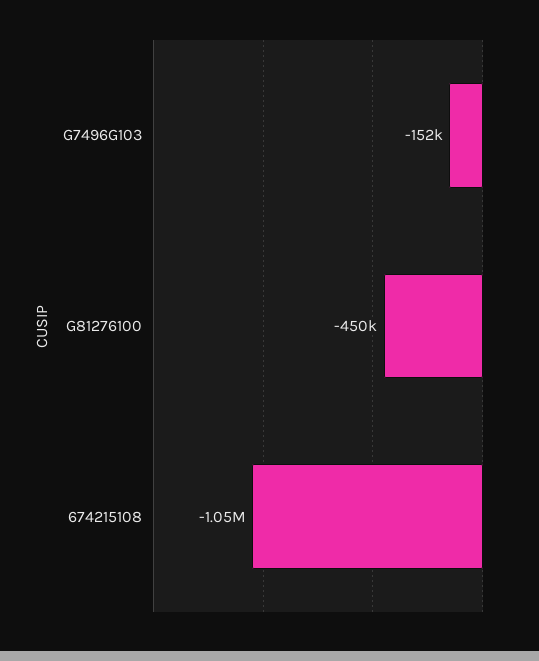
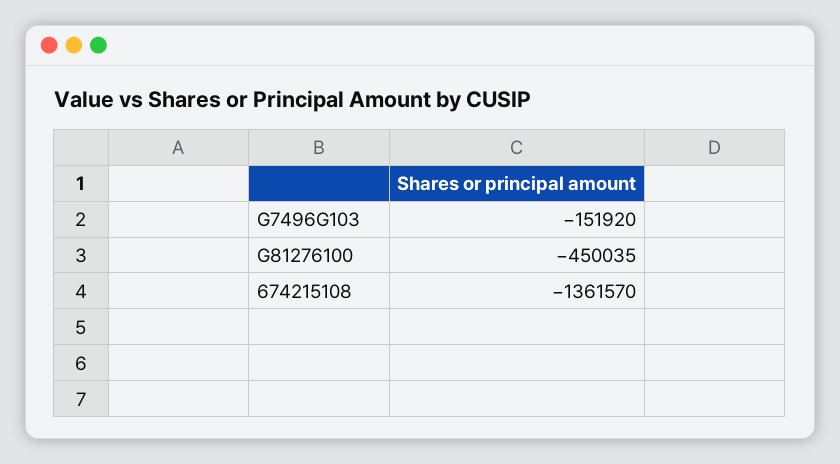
674215108: -1050000 -> -1361570

